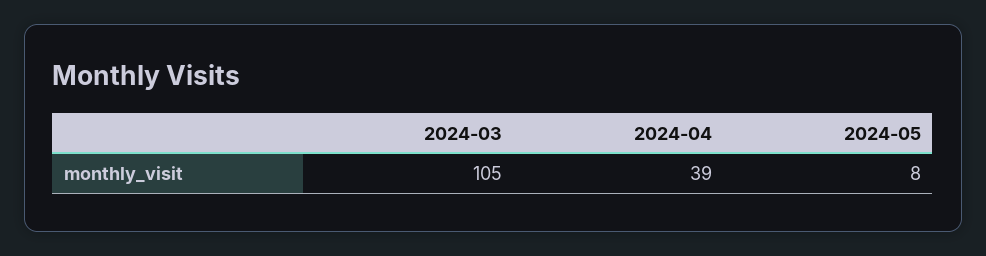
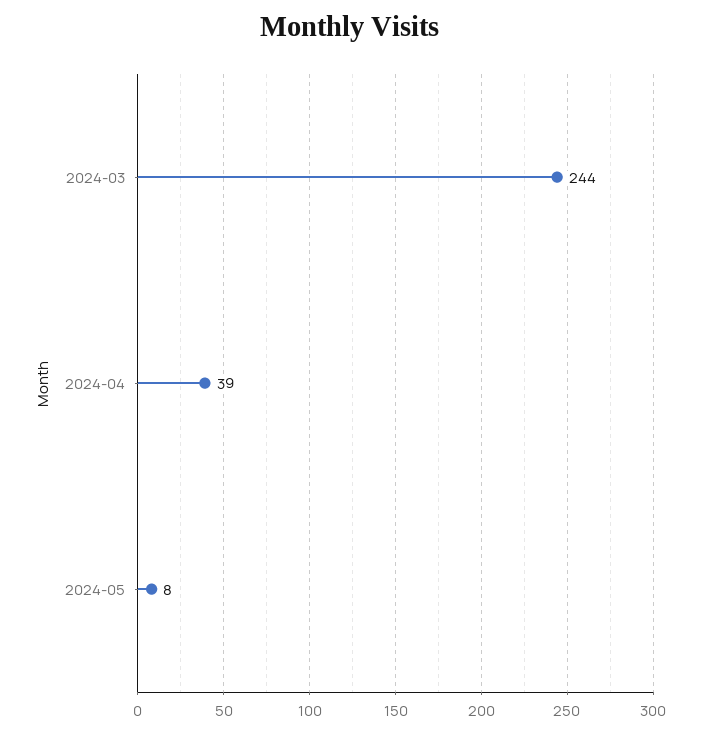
2024-03: 105 -> 244

